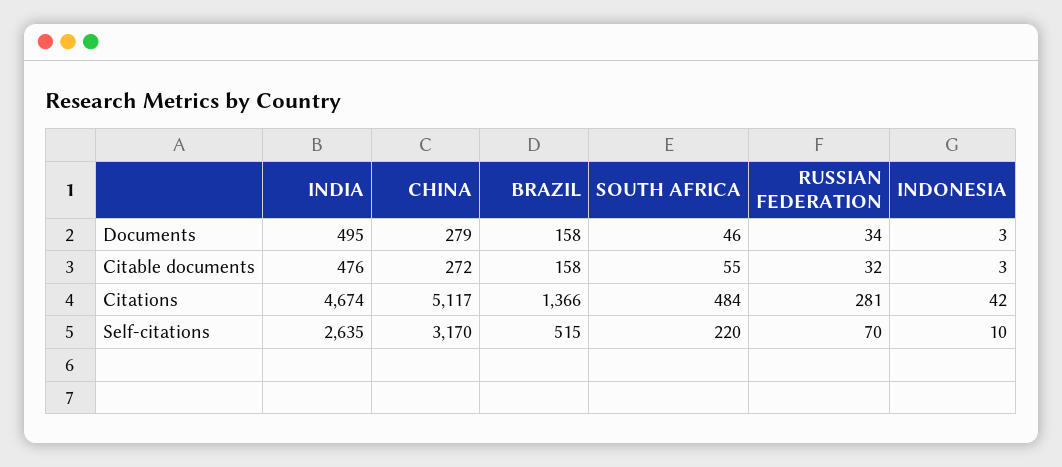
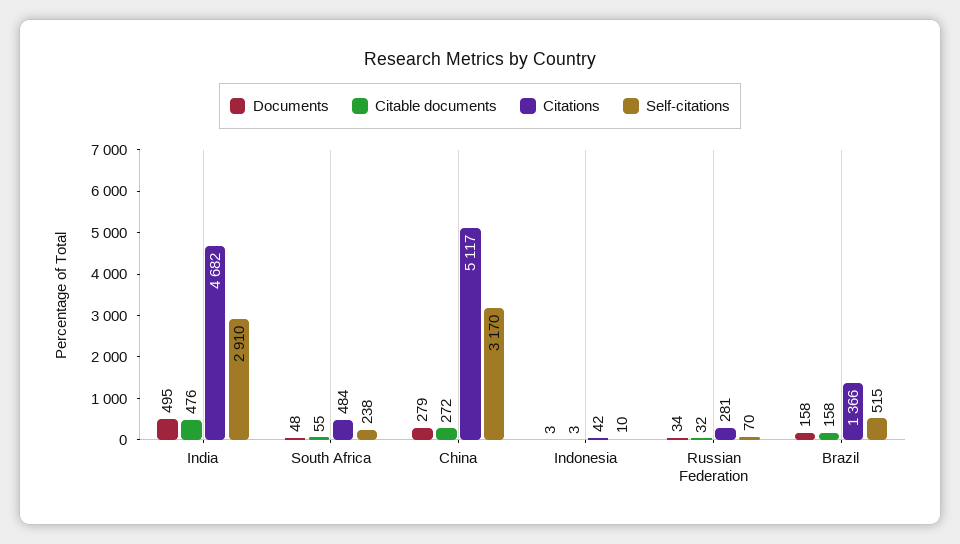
Documents, SOUTH AFRICA: 46 -> 48
Citations, INDIA: 4674 -> 4682
Self-citations, INDIA: 2635 -> 2910
Self-citations, SOUTH AFRICA: 220 -> 238

